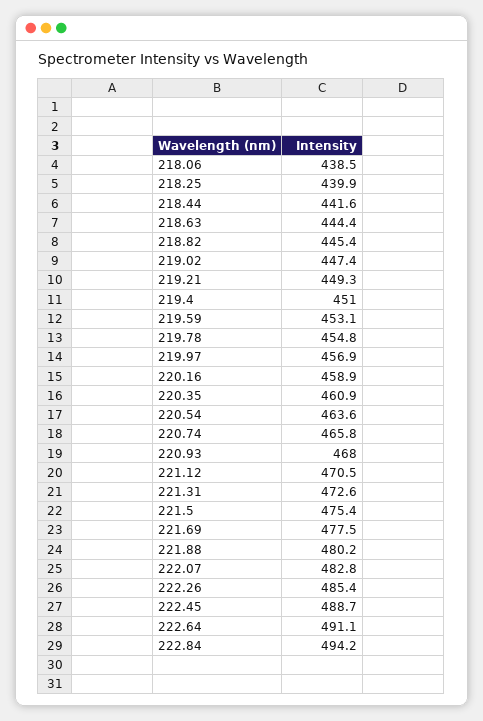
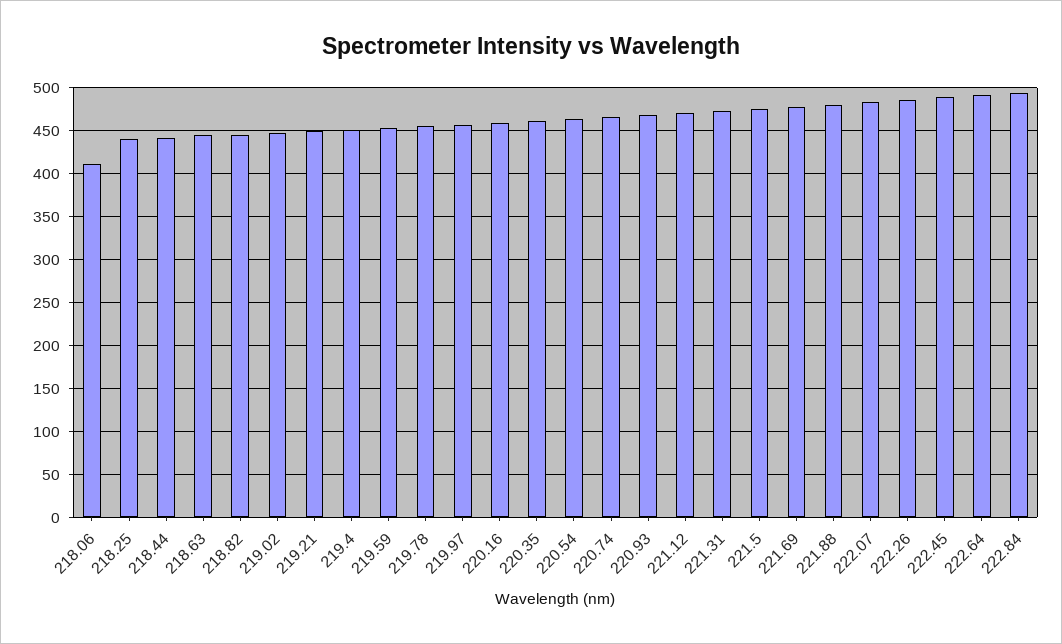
218.06: 438.5 -> 410

